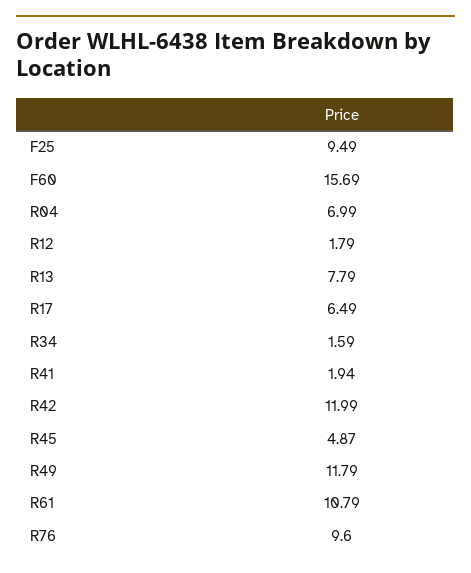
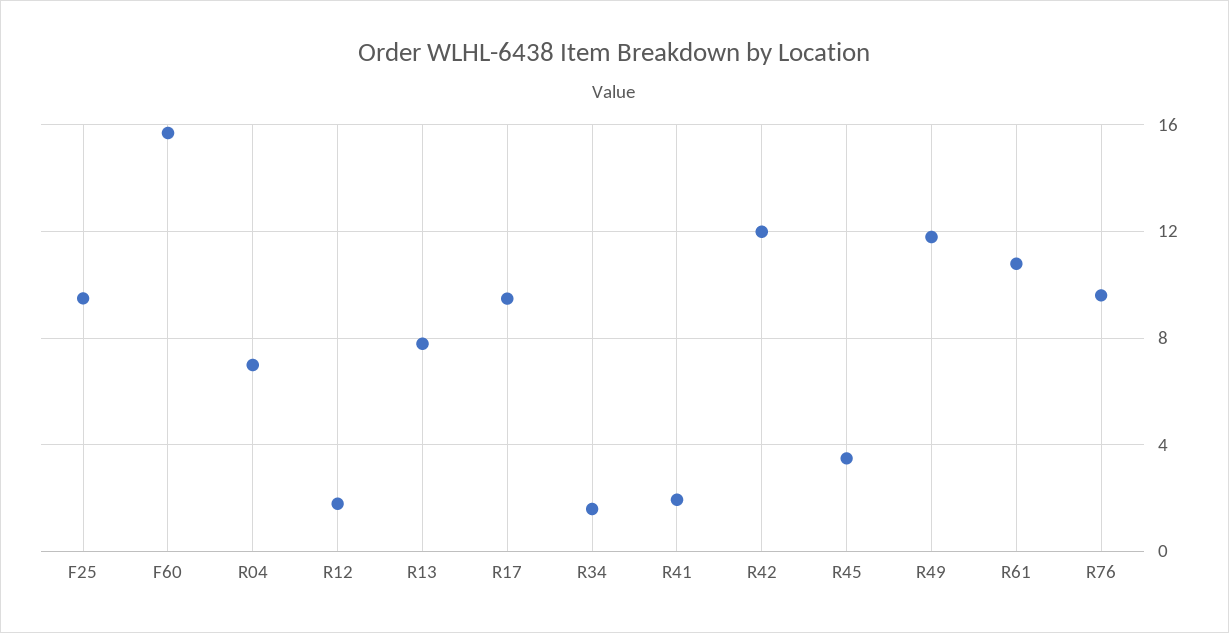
R17: 6.49 -> 9.5
R45: 4.87 -> 3.5

